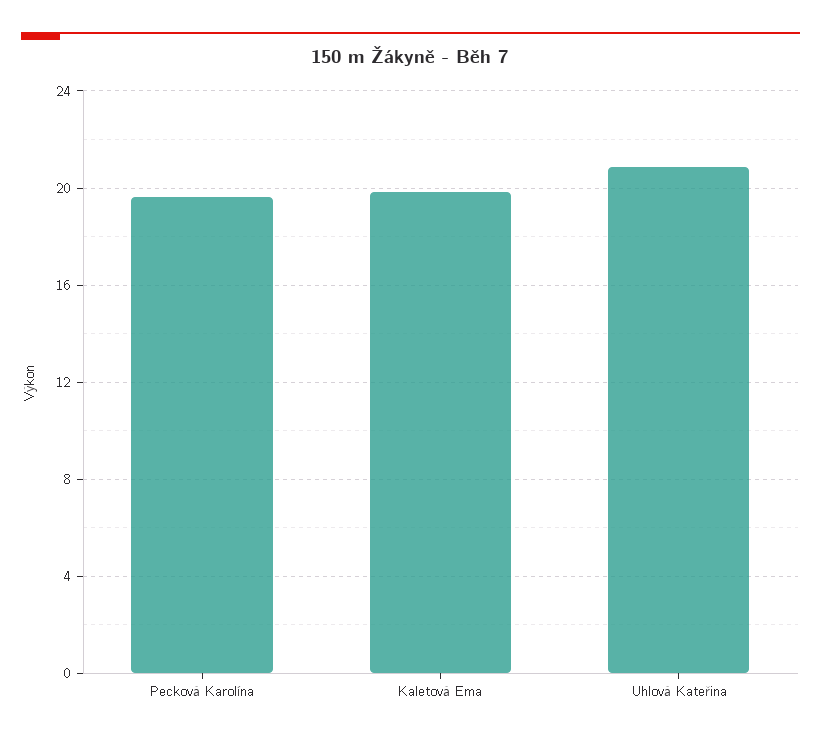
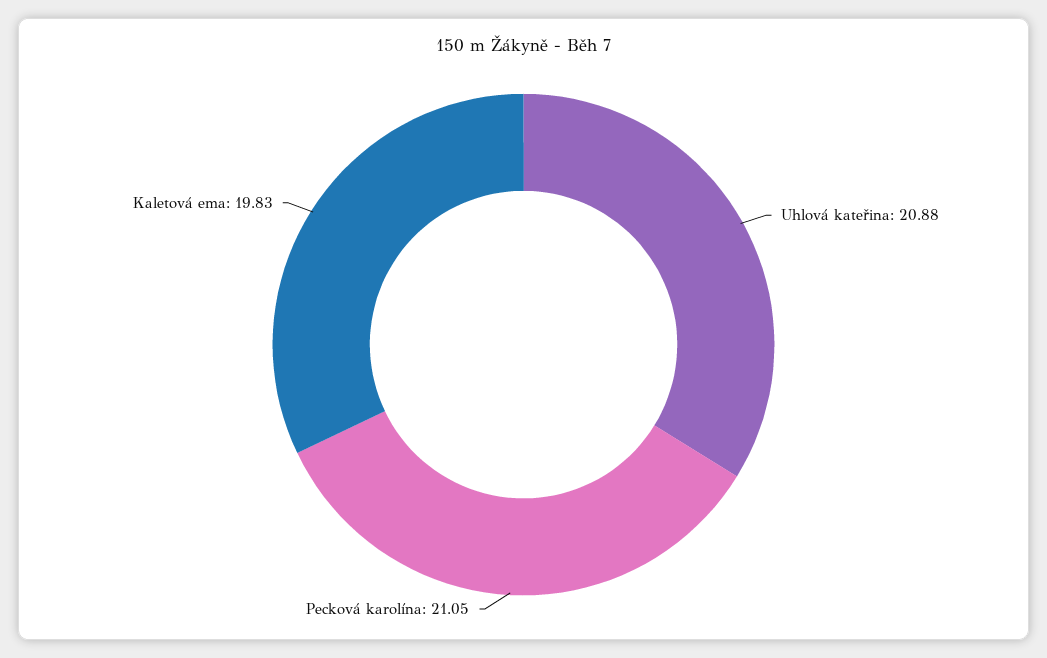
Pecková Karolína: 19.5 -> 21.05

